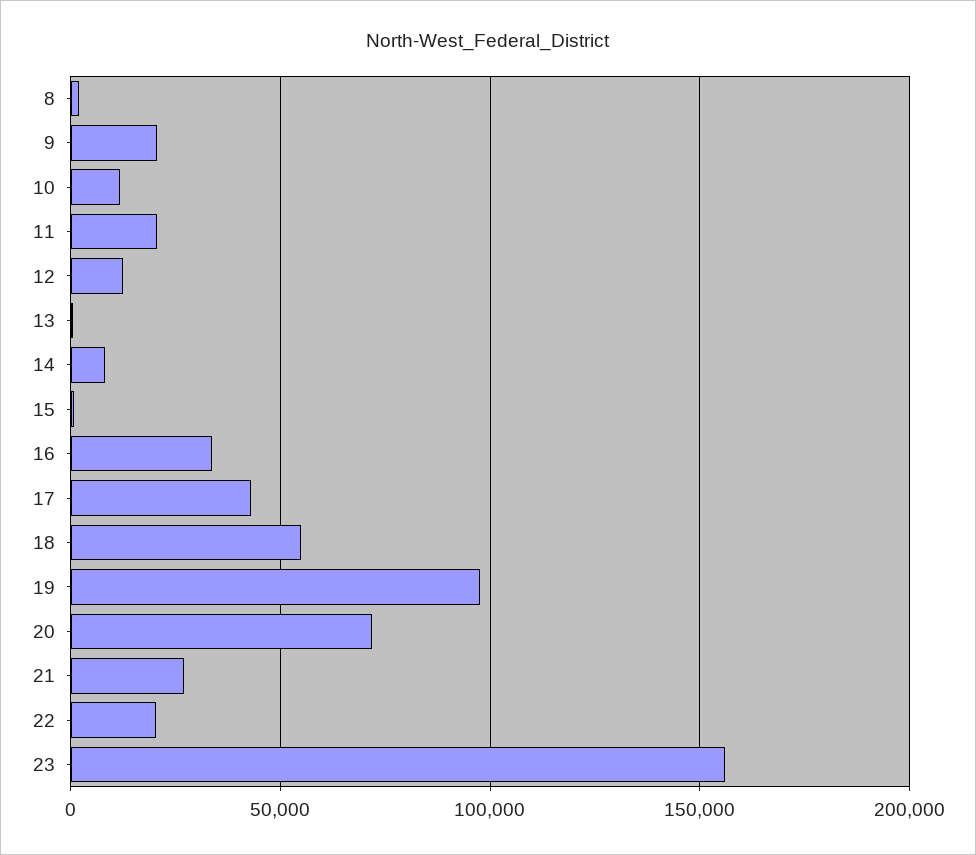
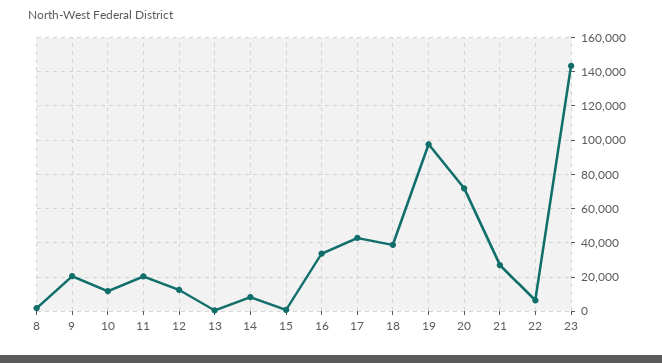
18: 55000 -> 40000
22: 20000 -> 5000
23: 155000 -> 145000

